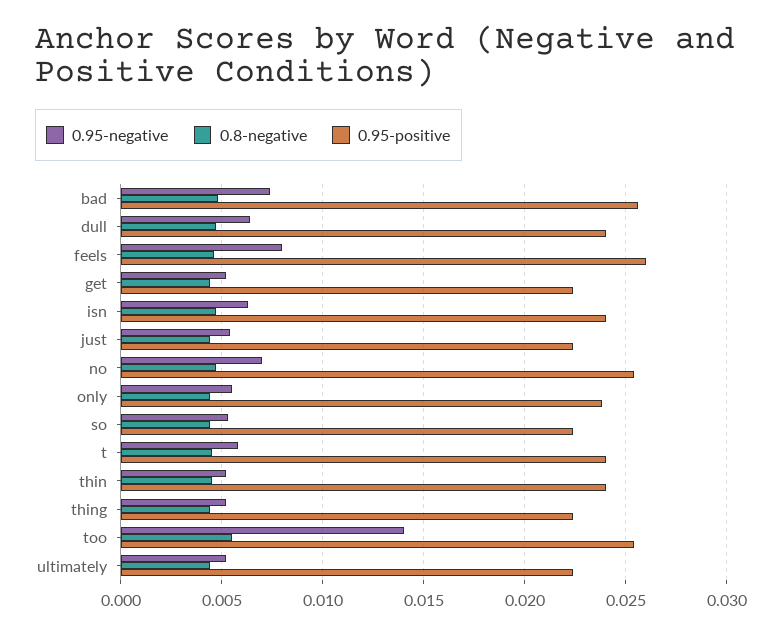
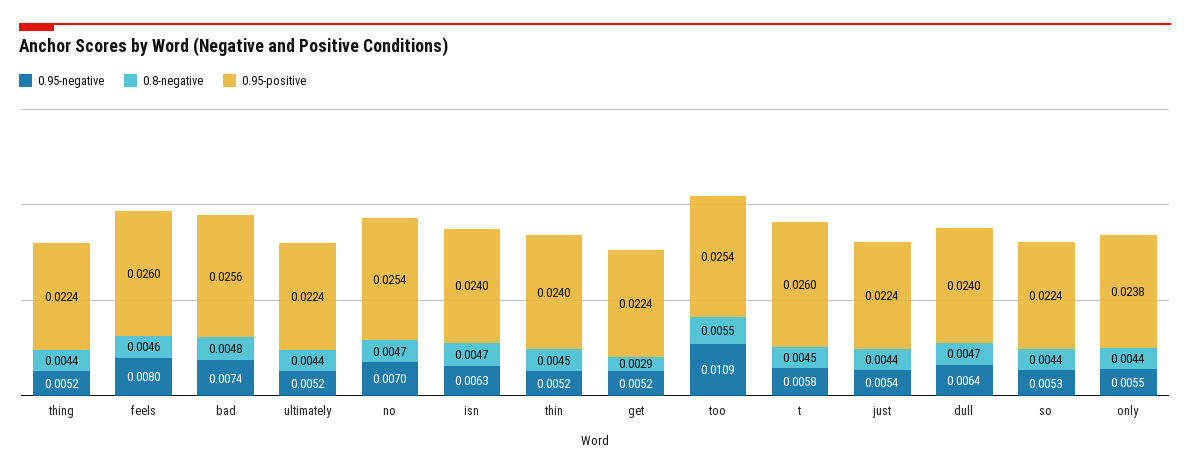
0.8-negative, get: 0.0045 -> 0.0029
0.95-positive, t: 0.024 -> 0.026
0.95-negative, too: 0.014 -> 0.0109

